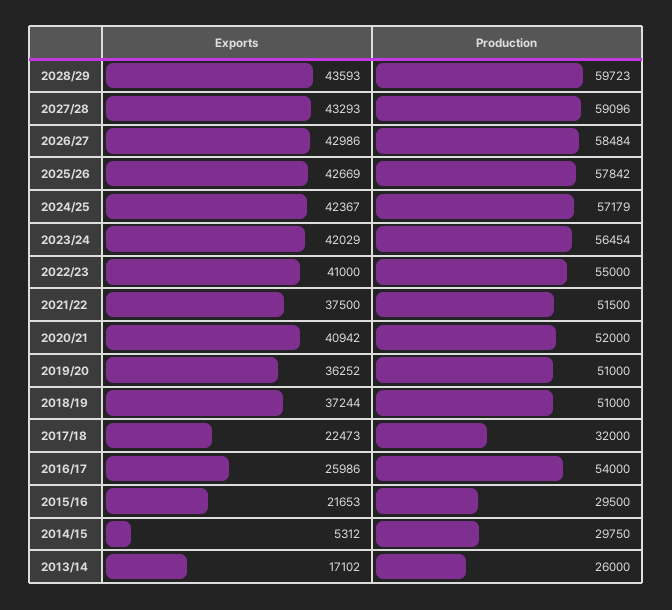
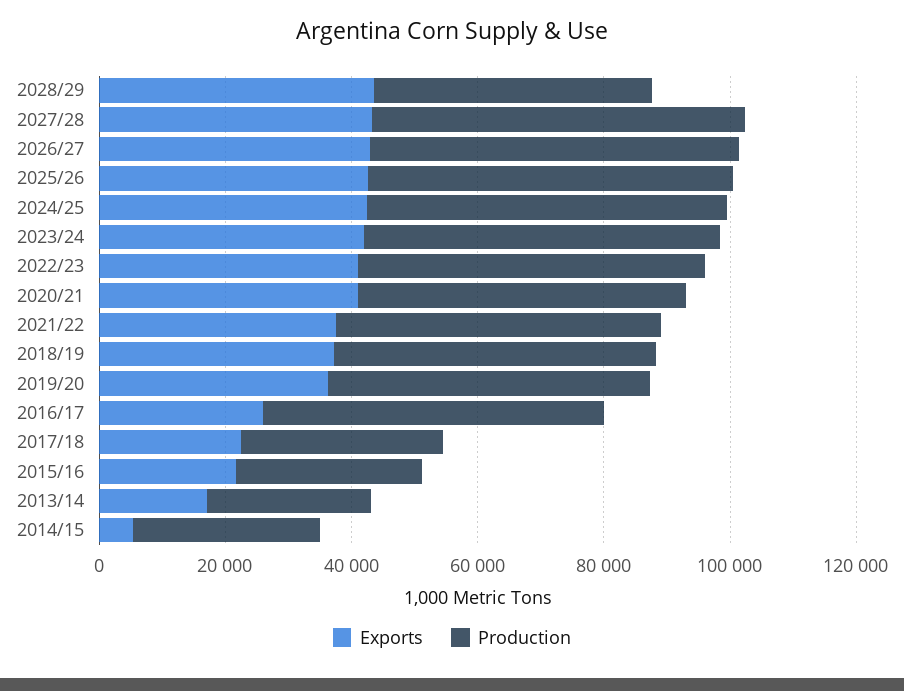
Production, 2028/29: 59723 -> 45000

